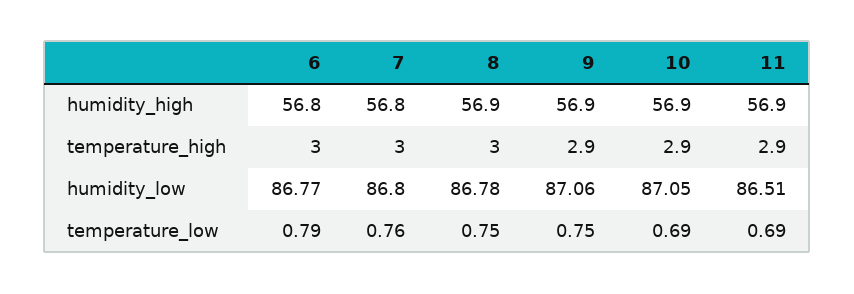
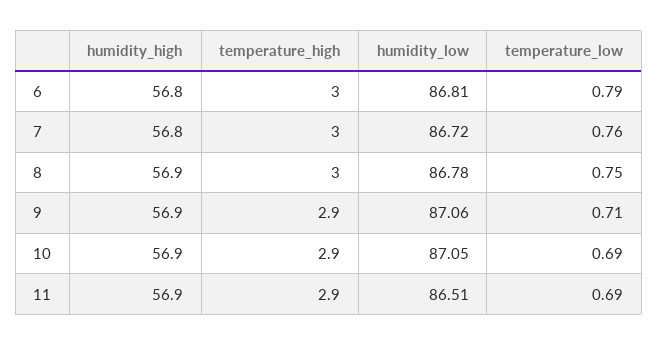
6, humidity_low: 86.77 -> 86.81
7, humidity_low: 86.8 -> 86.72
9, temperature_low: 0.75 -> 0.71

